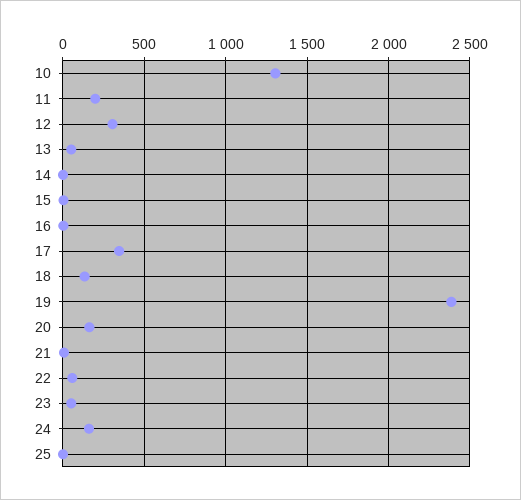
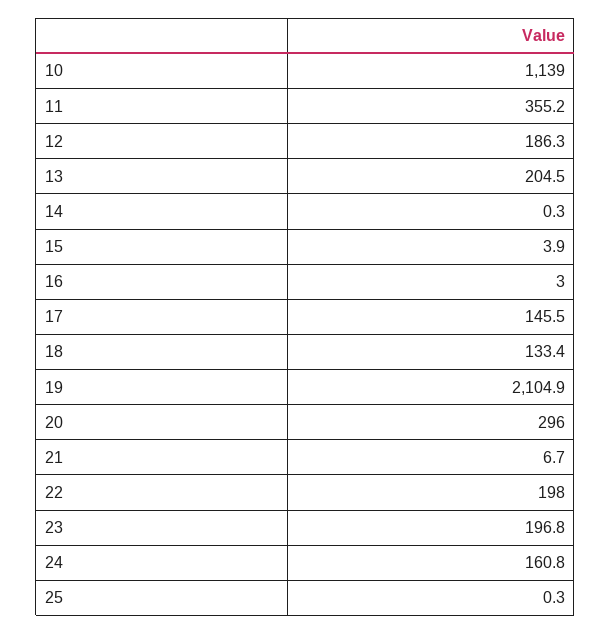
10: 1300 -> 1139
11: 200 -> 355.2
12: 300 -> 186.3
13: 50 -> 204.5
17: 350 -> 145.5
19: 2400 -> 2104.9
20: 150 -> 296
22: 50 -> 198
23: 50 -> 196.8

